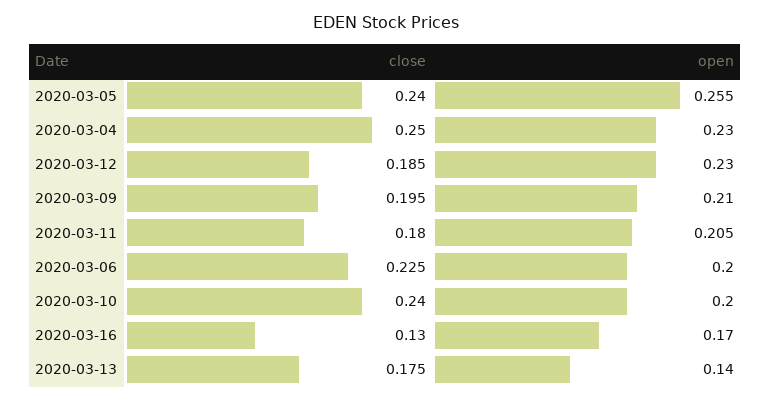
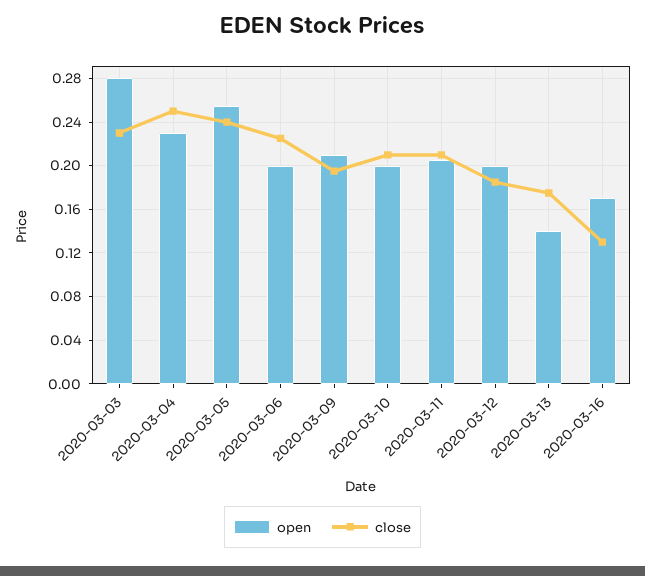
open, 2020-03-12: 0.23 -> 0.2
close, 2020-03-11: 0.18 -> 0.21
close, 2020-03-10: 0.24 -> 0.21
open, 2020-03-03: none -> 0.28
close, 2020-03-03: none -> 0.23

